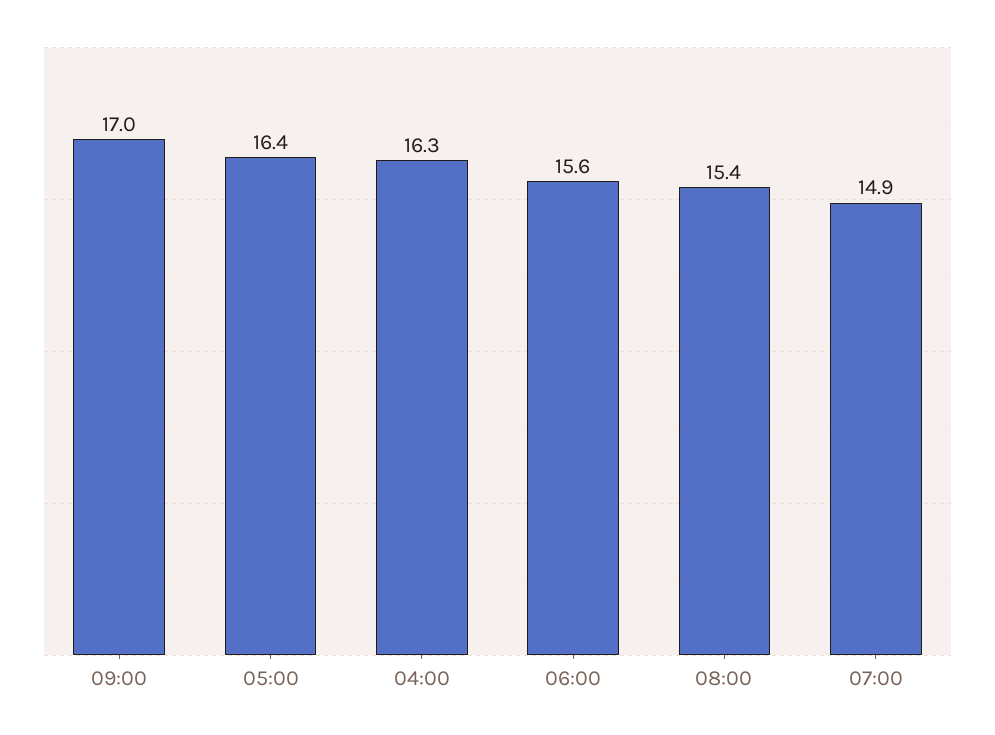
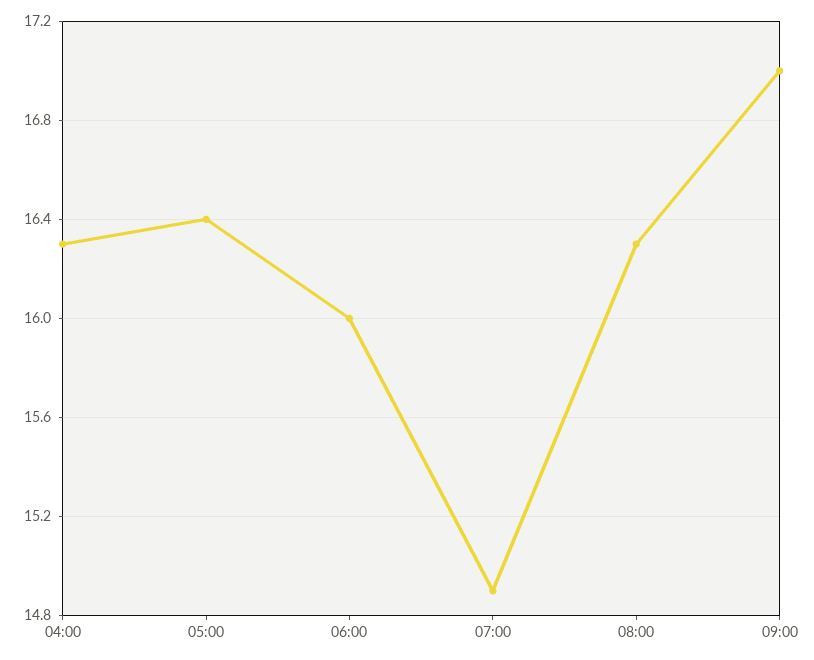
06:00: 15.6 -> 16
08:00: 15.4 -> 16.3

